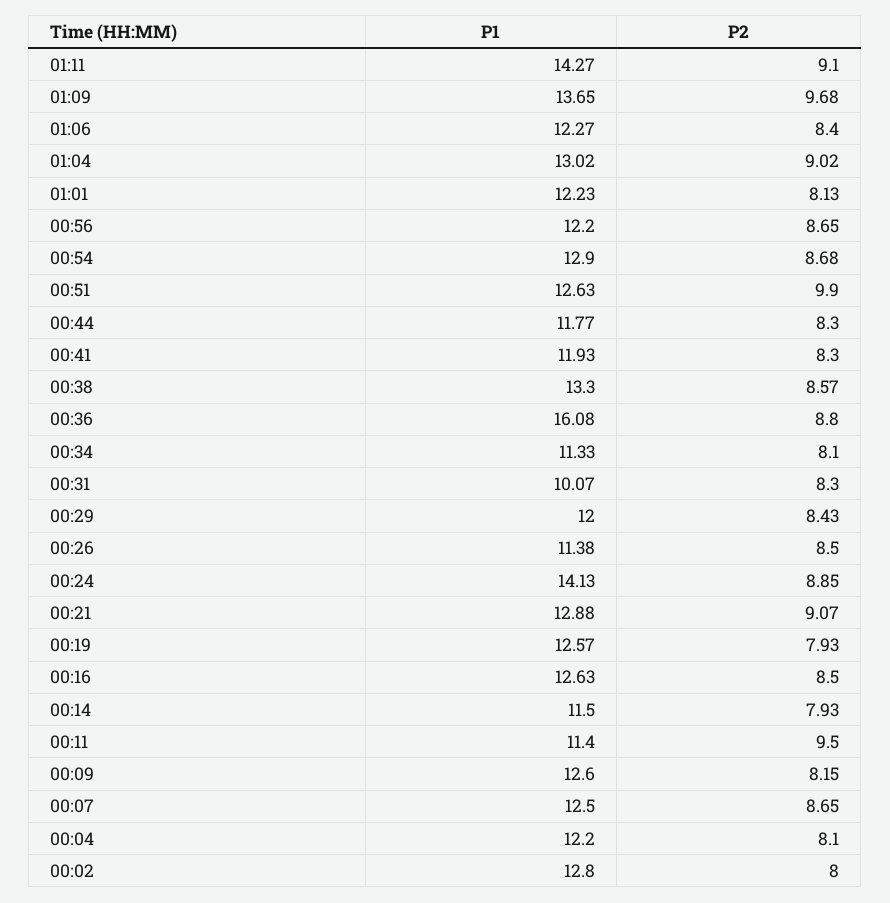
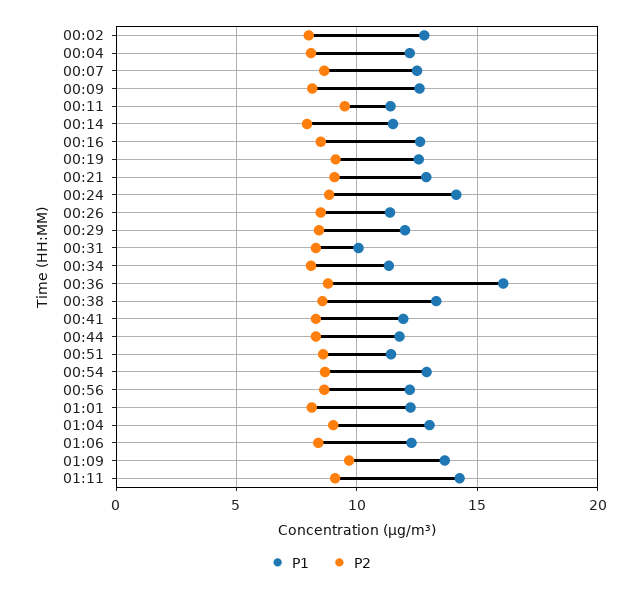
P1, 00:51: 12.63 -> 11.5
P2, 00:51: 9.9 -> 8.5
P2, 00:19: 7.93 -> 9

